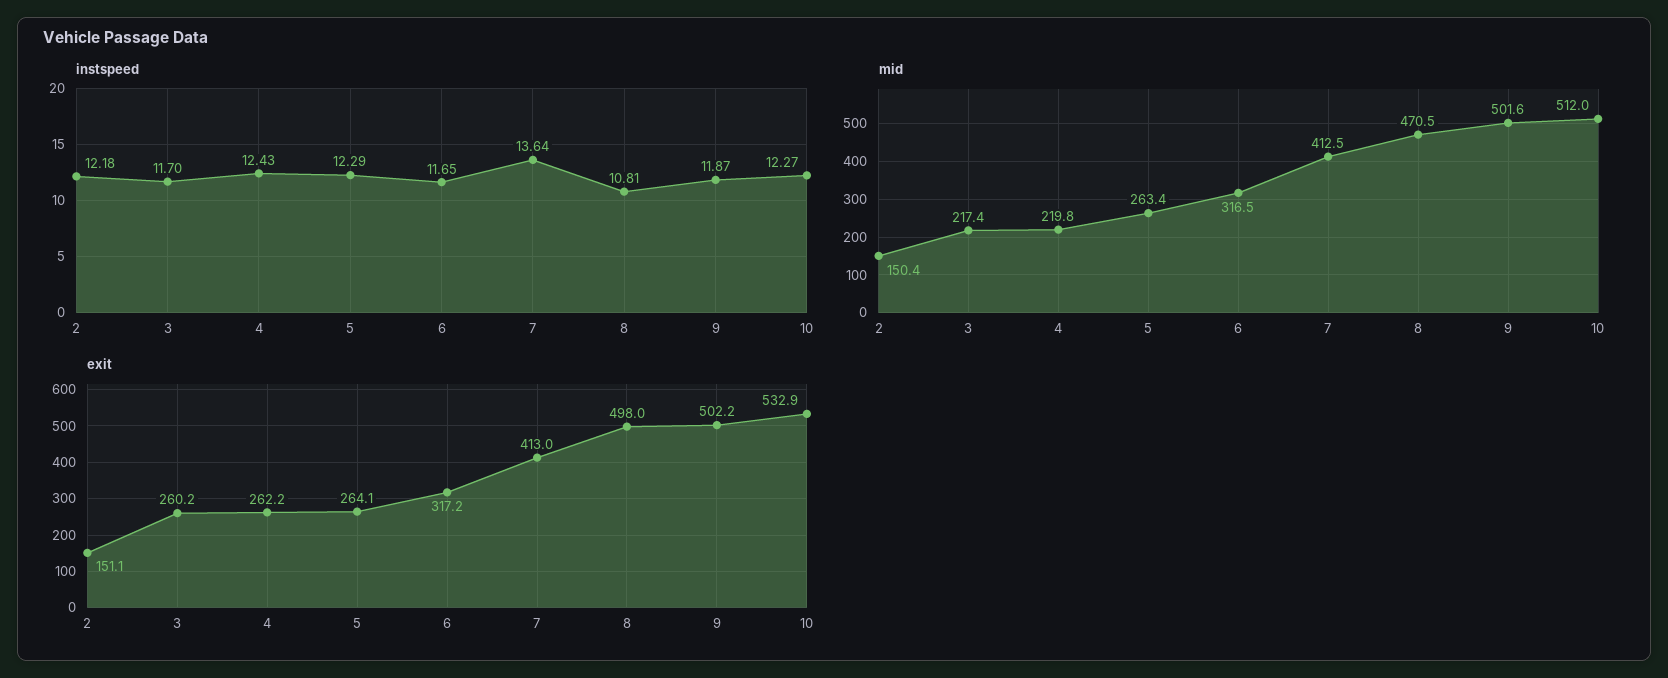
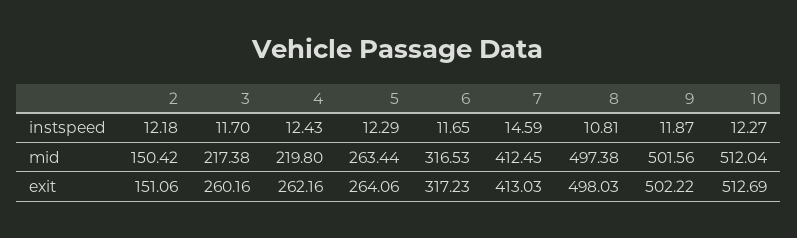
instspeed, 7: 13.64 -> 14.59
mid, 8: 470.5 -> 497.38
exit, 10: 532.9 -> 512.69

